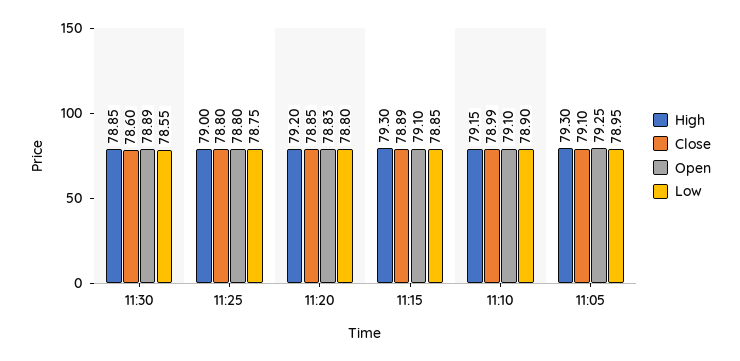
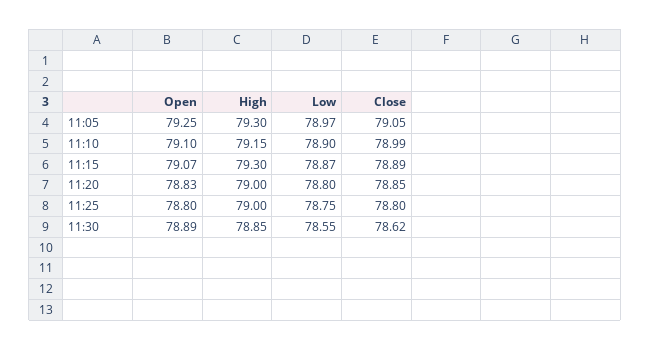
Close, 11:30: 78.6 -> 78.62
High, 11:20: 79.2 -> 79
Open, 11:15: 79.1 -> 79.07
Low, 11:15: 78.85 -> 78.87
Close, 11:05: 79.1 -> 79.05
Low, 11:05: 78.95 -> 78.97

